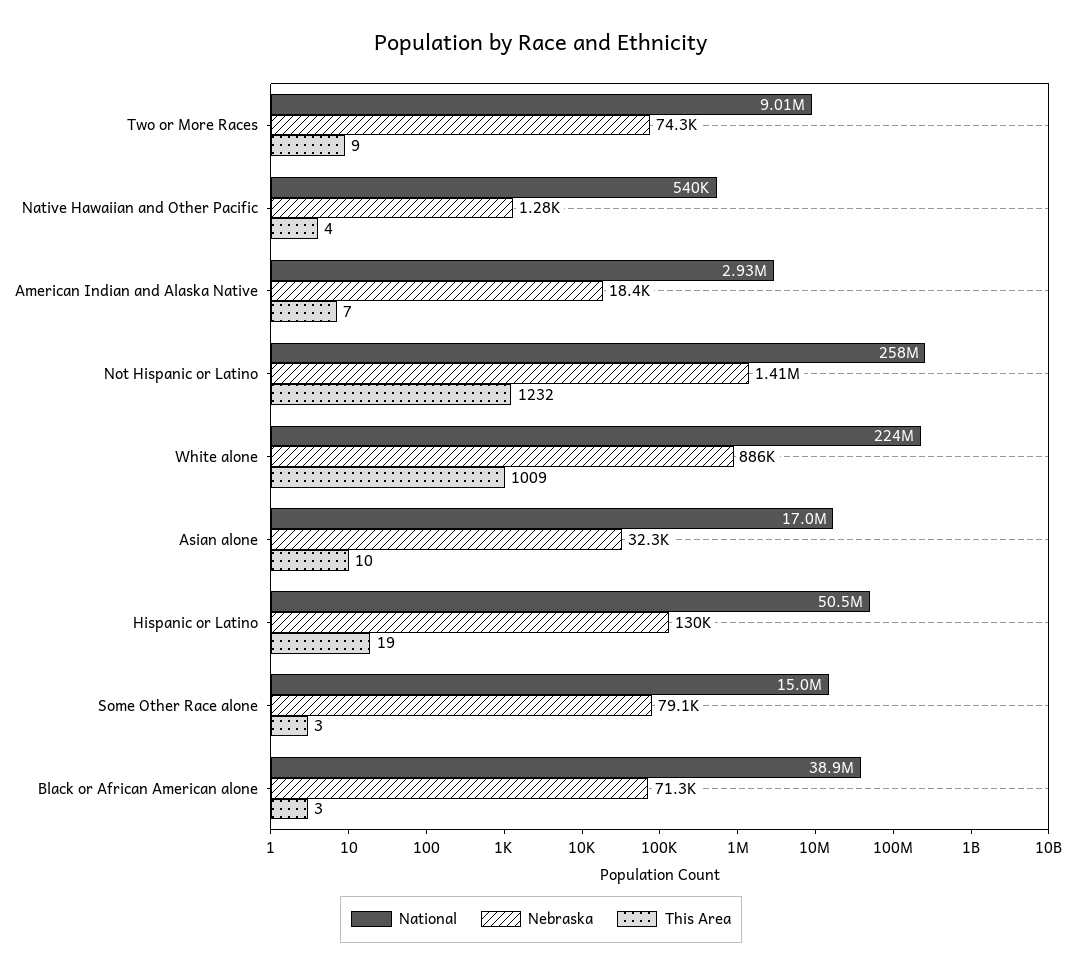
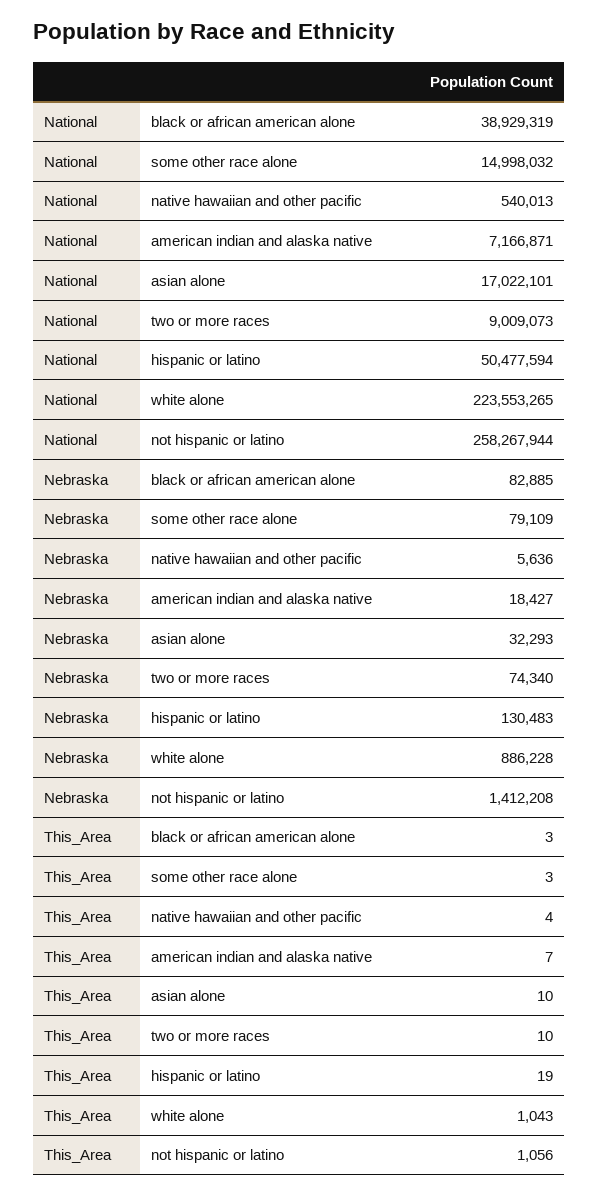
This Area, Two or More Races: 9 -> 10
Nebraska, Native Hawaiian and Other Pacific: 1280 -> 5636
National, American Indian and Alaska Native: 2930000 -> 7166871
This Area, Not Hispanic or Latino: 1232 -> 1056
This Area, White alone: 1009 -> 1043
Nebraska, Black or African American alone: 71300 -> 82885

